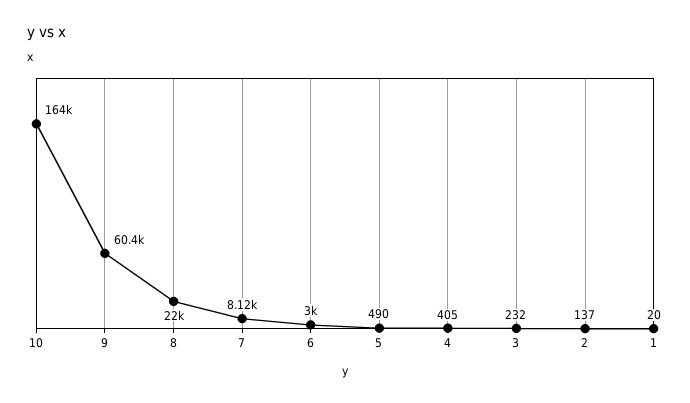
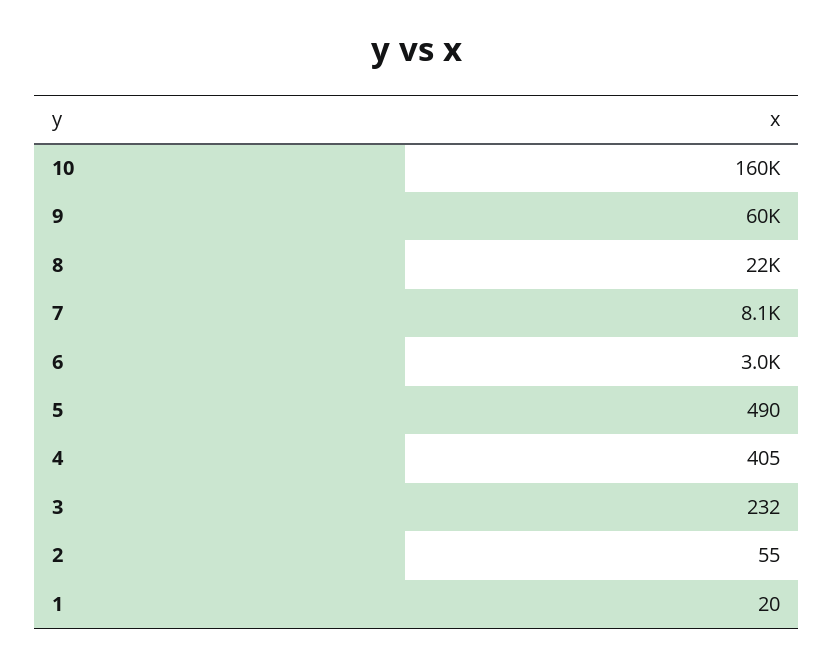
10: 164000 -> 160000
2: 137 -> 55

